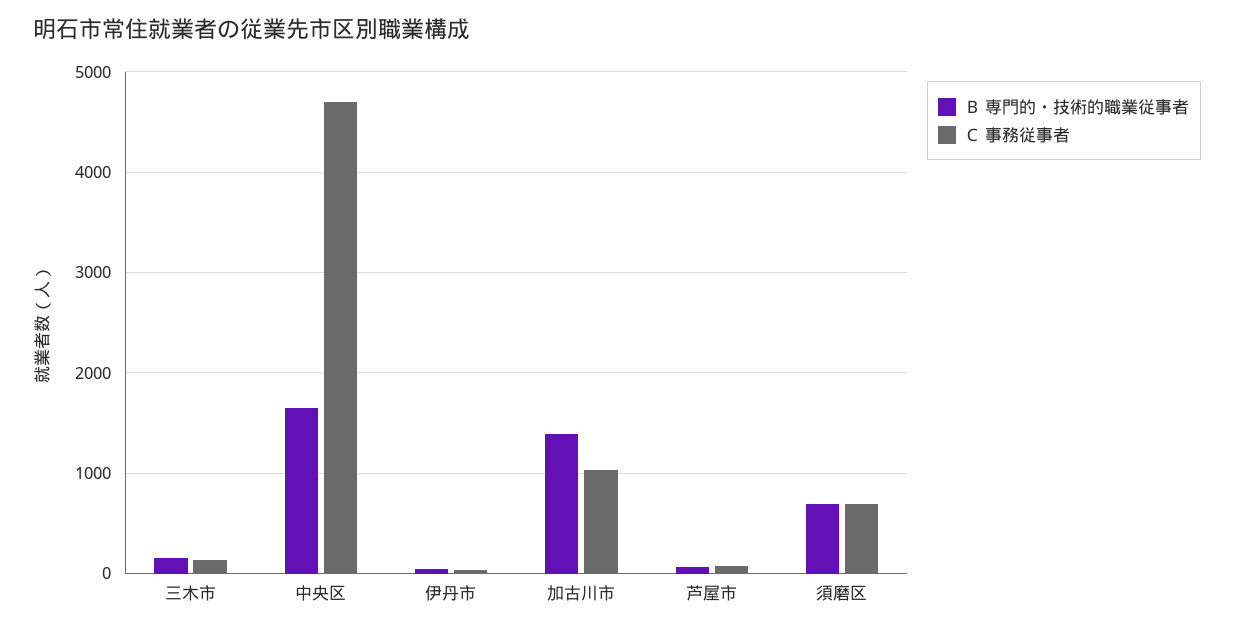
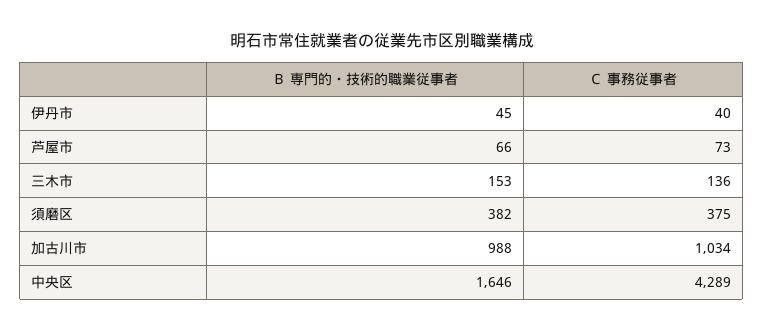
Ｃ 事務従事者, 中央区: 4700 -> 4289
Ｂ 専門的・技術的職業従事者, 加古川市: 1400 -> 988
Ｂ 専門的・技術的職業従事者, 須磨区: 700 -> 382
Ｃ 事務従事者, 須磨区: 700 -> 375

